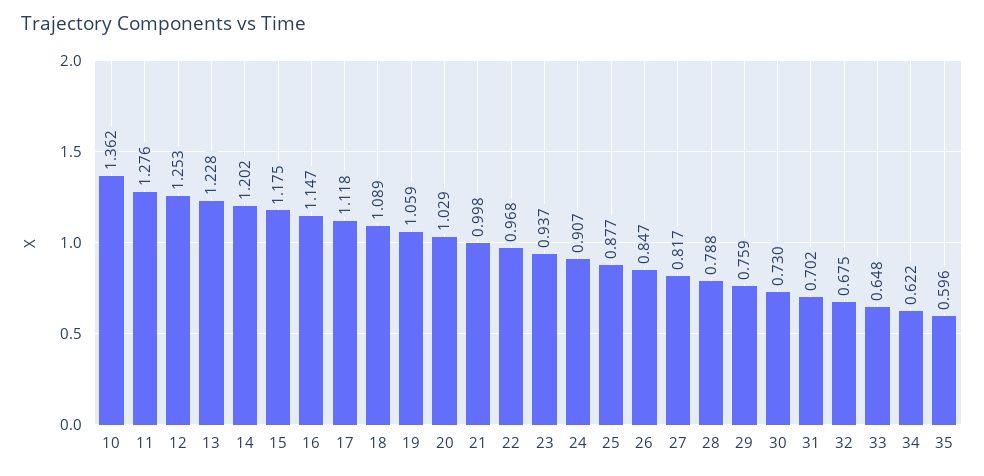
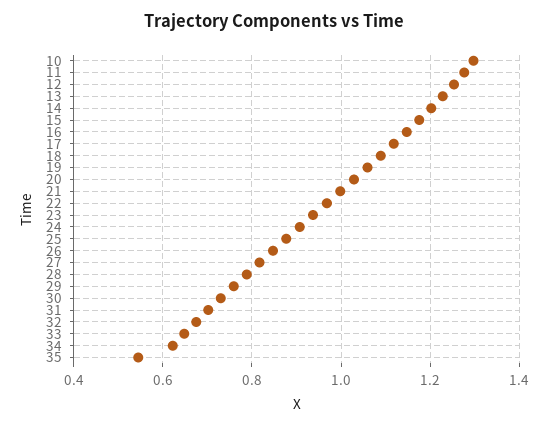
10: 1.362 -> 1.3
35: 0.596 -> 0.54

